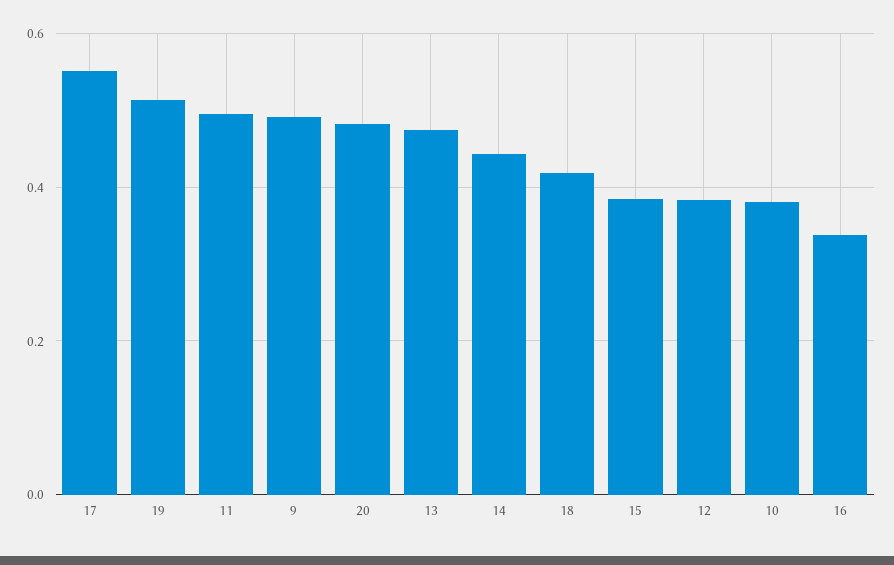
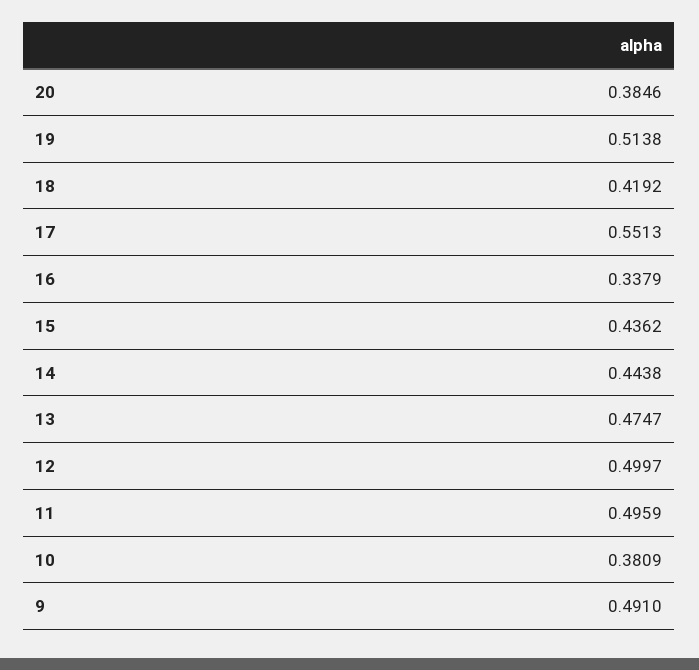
20: 0.48 -> 0.3846
15: 0.38 -> 0.4362
12: 0.38 -> 0.4997

